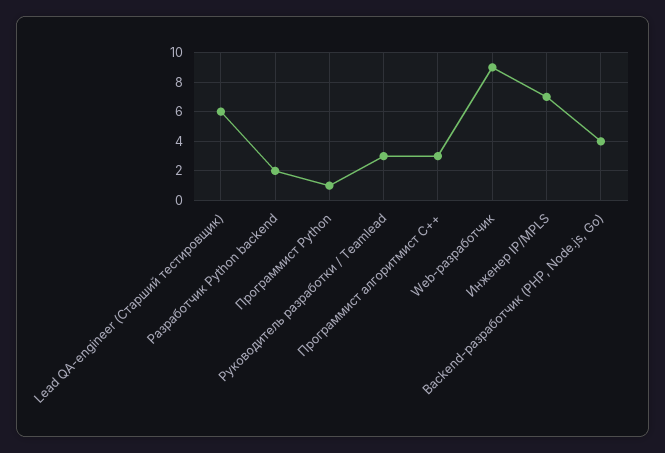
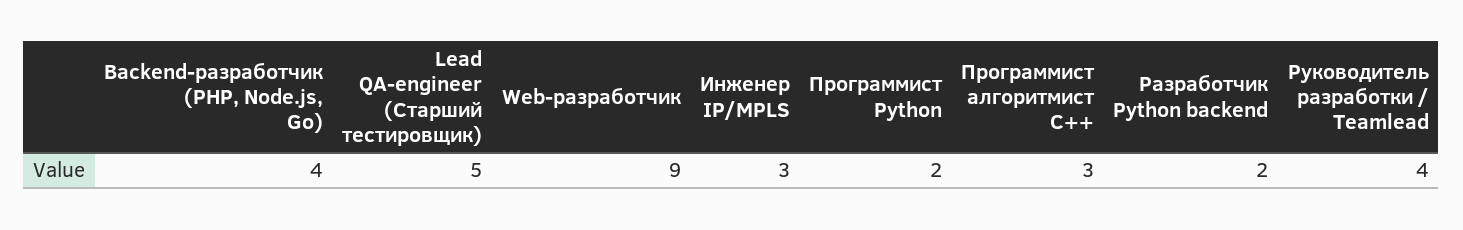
Lead QA-engineer (Старший тестировщик): 6 -> 5
Программист Python: 1 -> 2
Руководитель разработки / Teamlead: 3 -> 4
Инженер IP/MPLS: 7 -> 3

